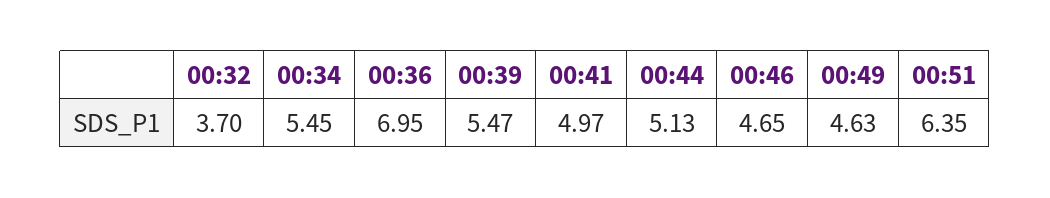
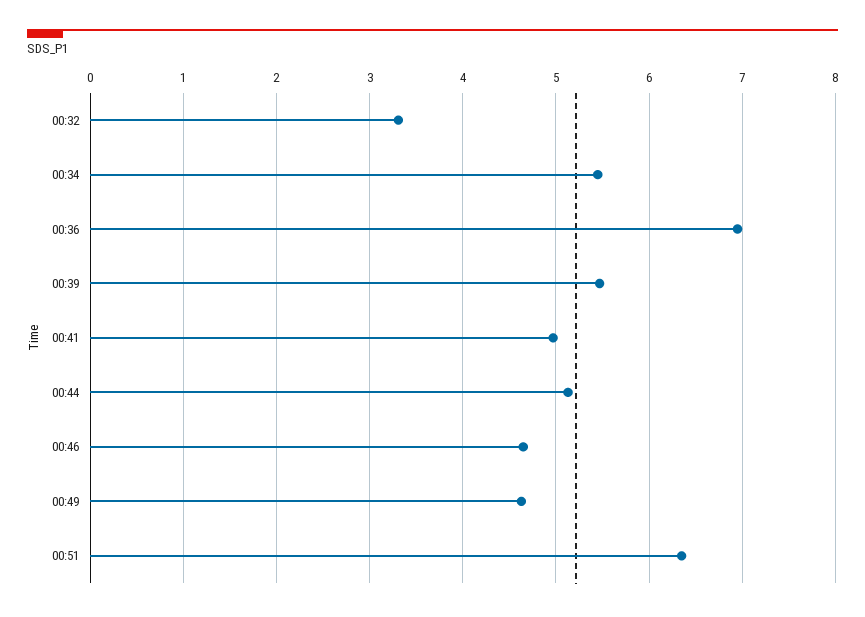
00:32: 3.7 -> 3.3

